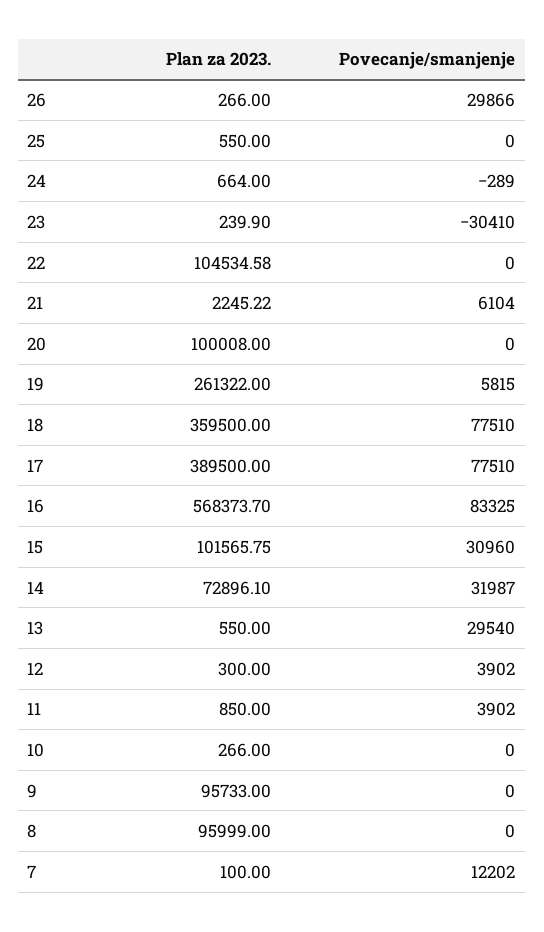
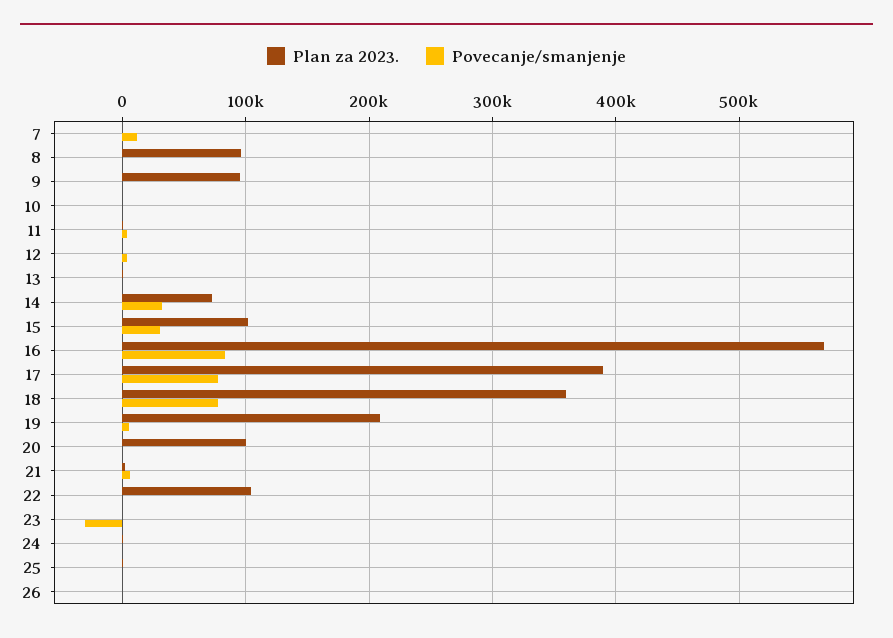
Povecanje/smanjenje, 26: 29866 -> 0
Plan za 2023., 19: 261322 -> 210000
Povecanje/smanjenje, 13: 29540 -> 0

